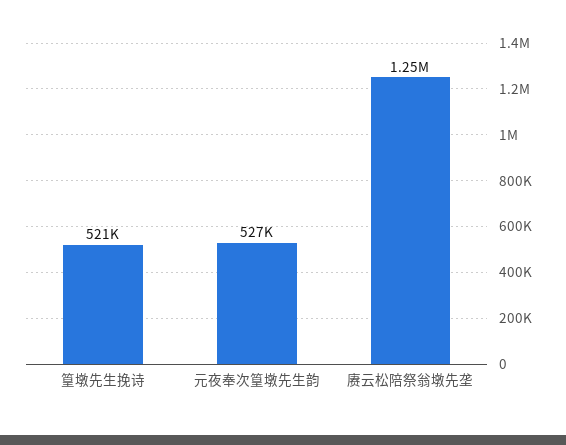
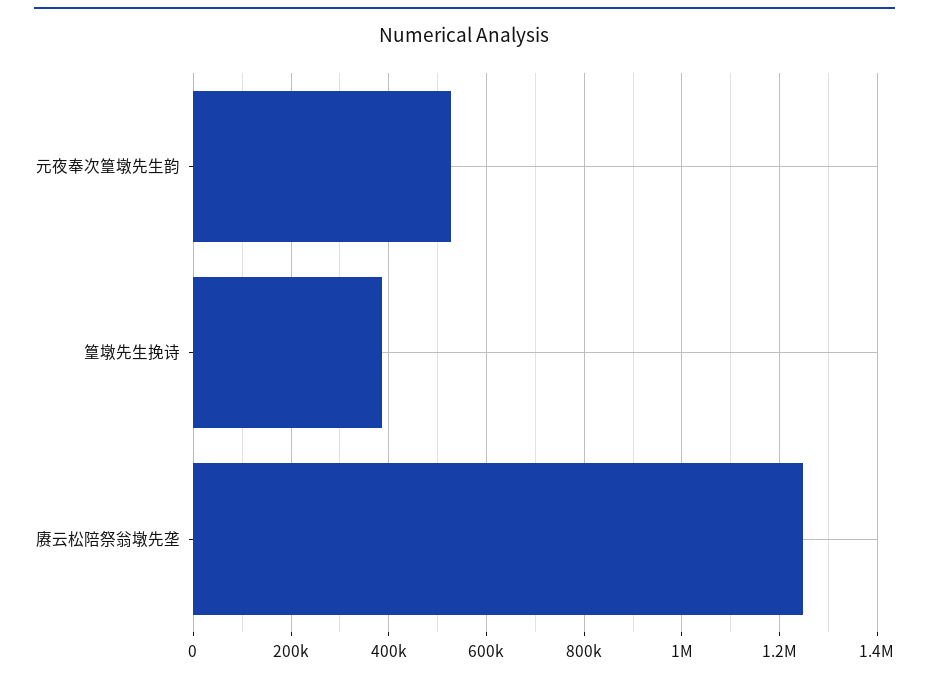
篁墩先生挽诗: 521000 -> 380000

